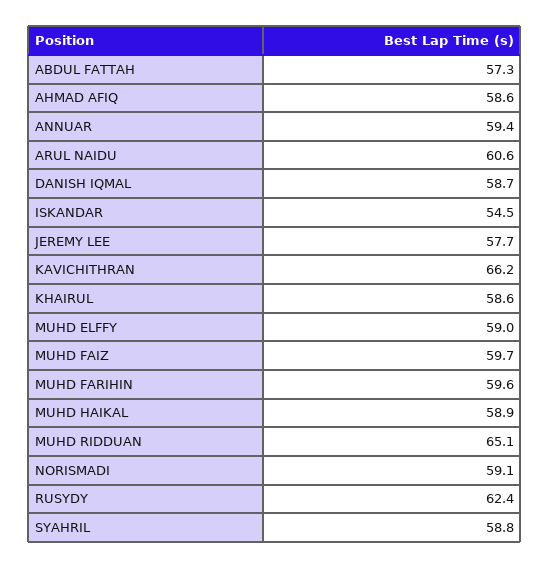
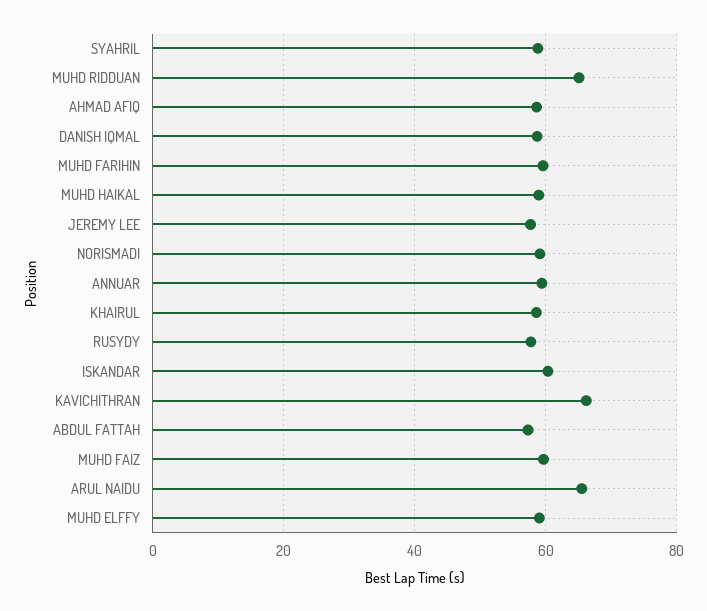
ARUL NAIDU: 60.6 -> 66
ISKANDAR: 54.5 -> 60
RUSYDY: 62.4 -> 58

